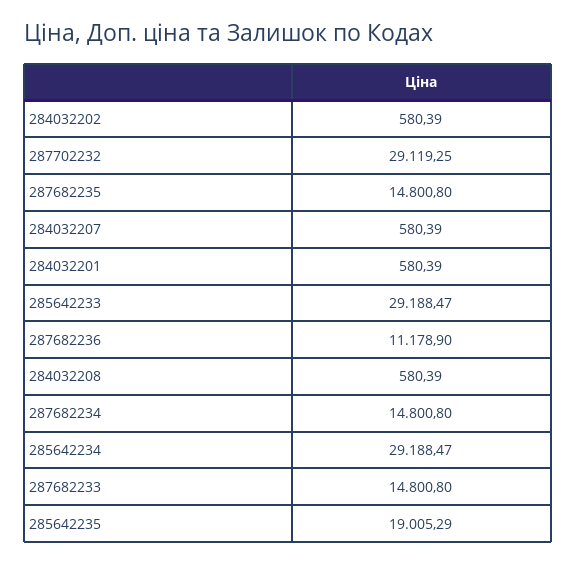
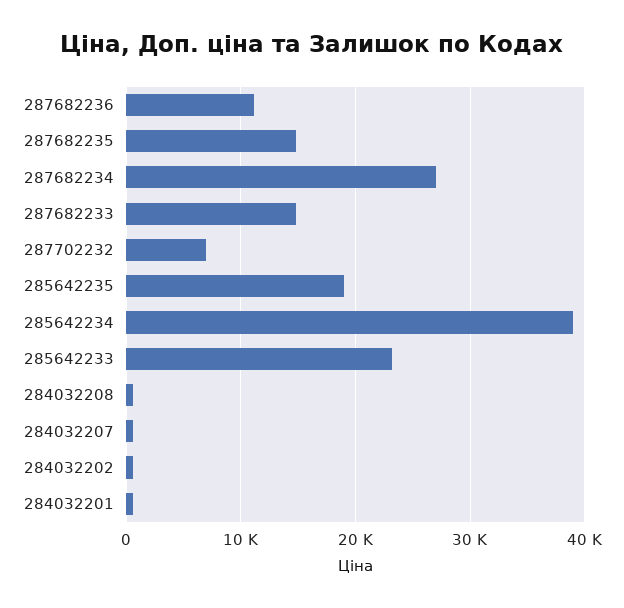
287702232: 29119.25 -> 7000
285642233: 29188.47 -> 23000
287682234: 14800.8 -> 27000
285642234: 29188.47 -> 39000

